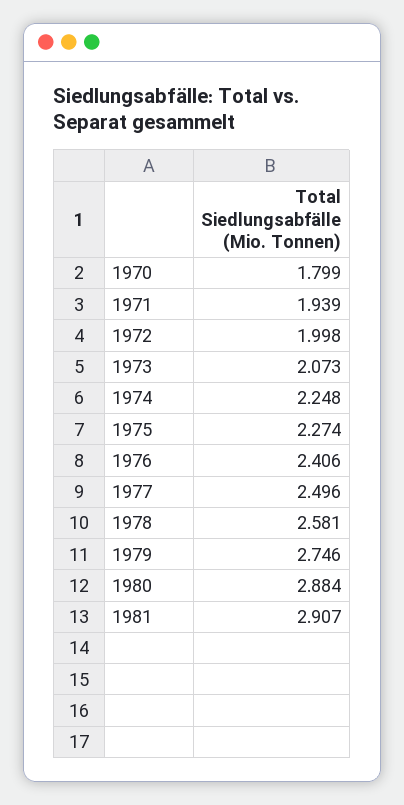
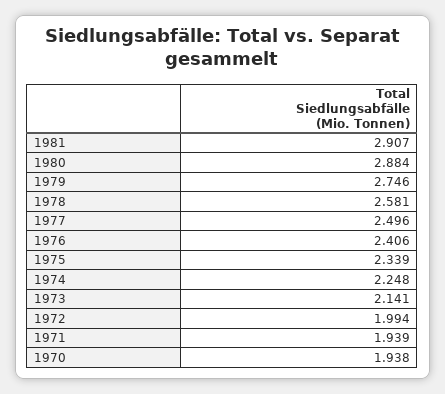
1970: 1.799 -> 1.938
1972: 1.998 -> 1.994
1973: 2.073 -> 2.141
1975: 2.274 -> 2.339

